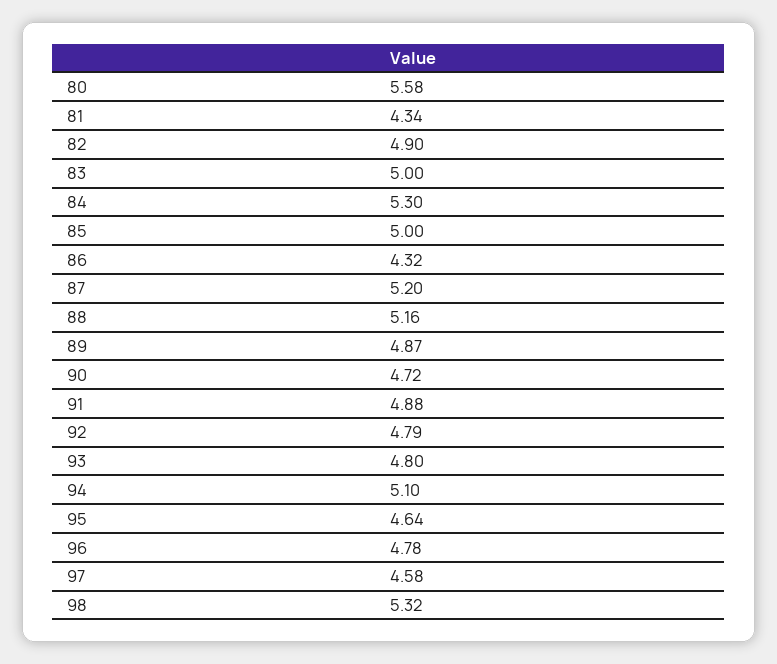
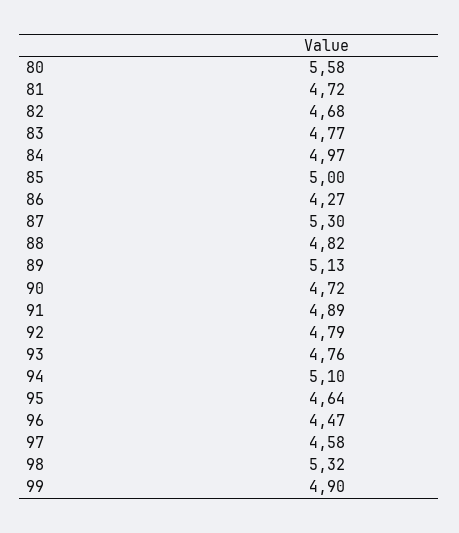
81: 4.34 -> 4.72
82: 4.9 -> 4.68
83: 5 -> 4.77
84: 5.3 -> 4.97
86: 4.32 -> 4.27
87: 5.2 -> 5.3
88: 5.16 -> 4.82
89: 4.87 -> 5.13
91: 4.88 -> 4.89
93: 4.8 -> 4.76
96: 4.78 -> 4.47
99: none -> 4.9

